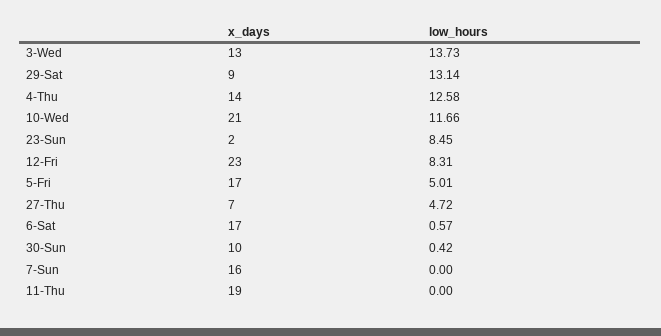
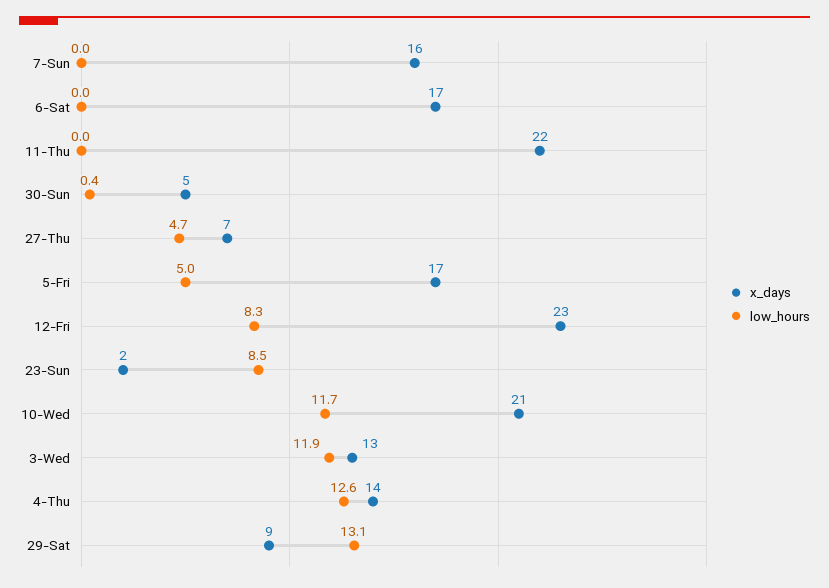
low_hours, 3-Wed: 13.73 -> 11.9
low_hours, 6-Sat: 0.57 -> 0
x_days, 30-Sun: 10 -> 5
x_days, 11-Thu: 19 -> 22

